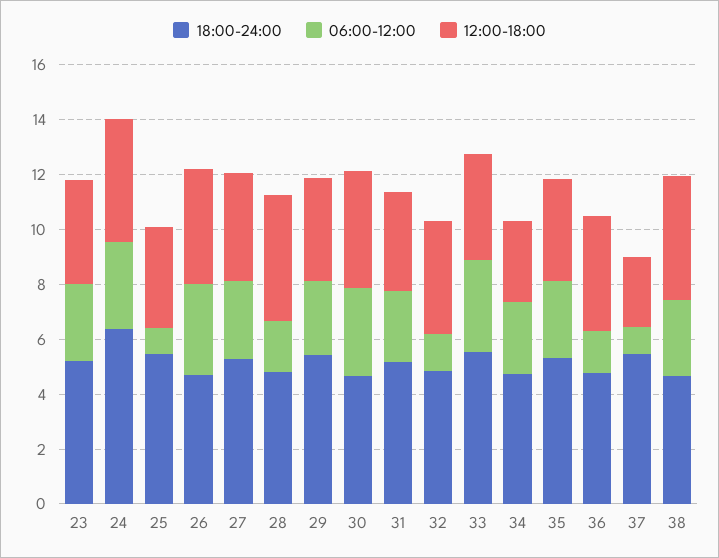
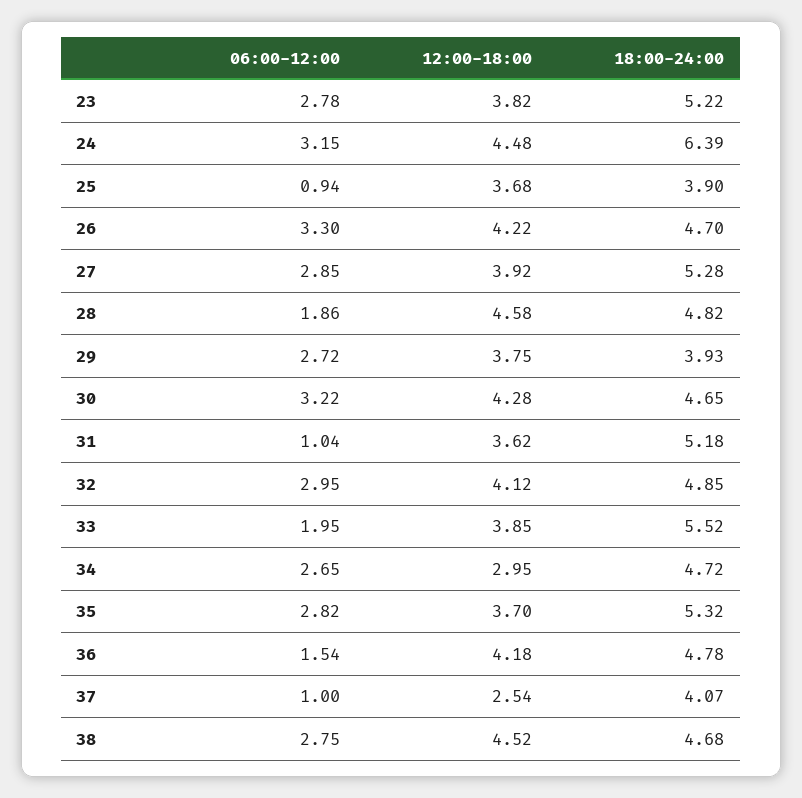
18:00-24:00, 25: 5.5 -> 3.9
18:00-24:00, 29: 5.5 -> 3.93
06:00-12:00, 31: 2.5 -> 1.04
06:00-12:00, 32: 1.5 -> 2.95
06:00-12:00, 33: 3.5 -> 1.95
18:00-24:00, 37: 5.5 -> 4.07

